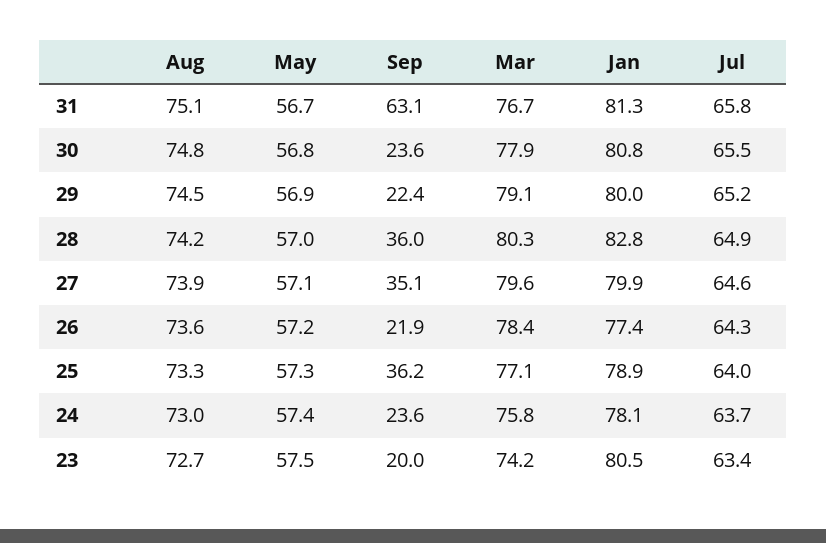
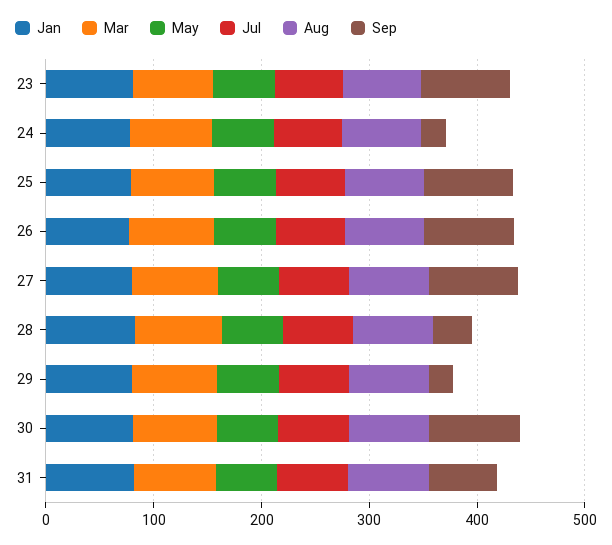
Sep, 30: 23.6 -> 80
Sep, 27: 35.1 -> 80
Sep, 26: 21.9 -> 80
Sep, 25: 36.2 -> 80
Sep, 23: 20 -> 80

